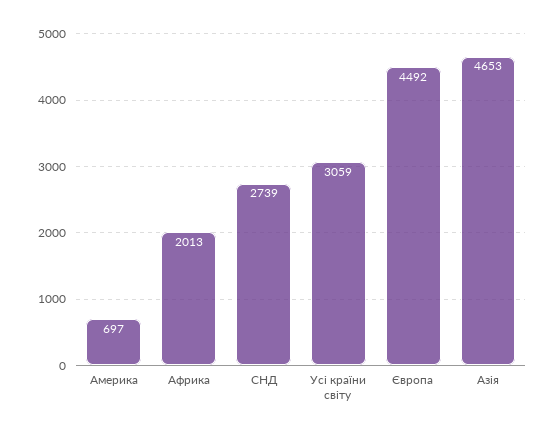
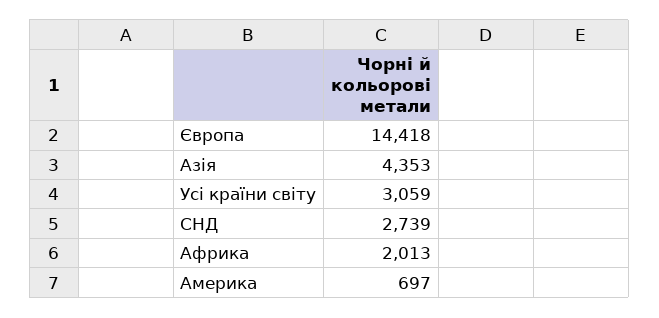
Європа: 4492 -> 14418
Азія: 4653 -> 4353

